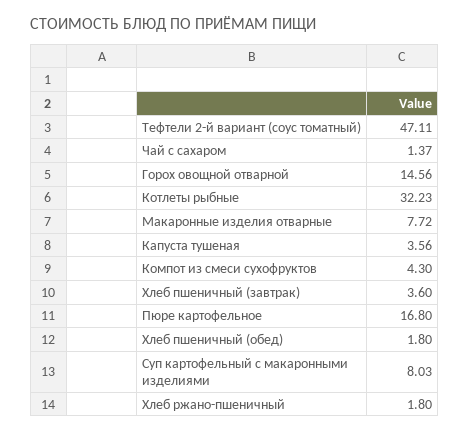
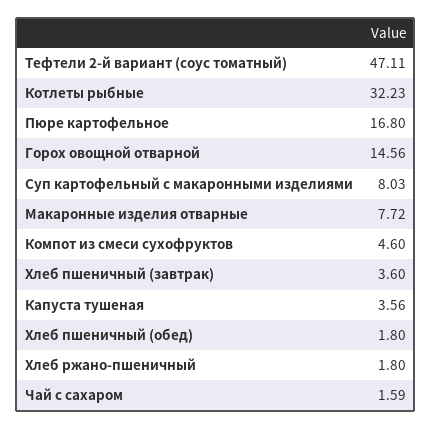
Чай с сахаром: 1.37 -> 1.59
Компот из смеси сухофруктов: 4.3 -> 4.6

